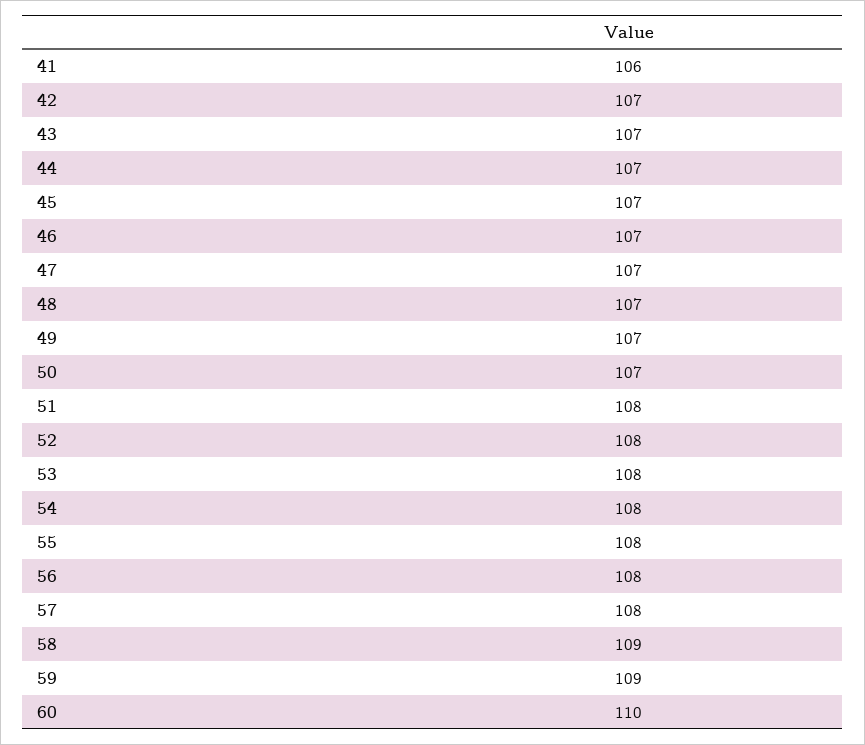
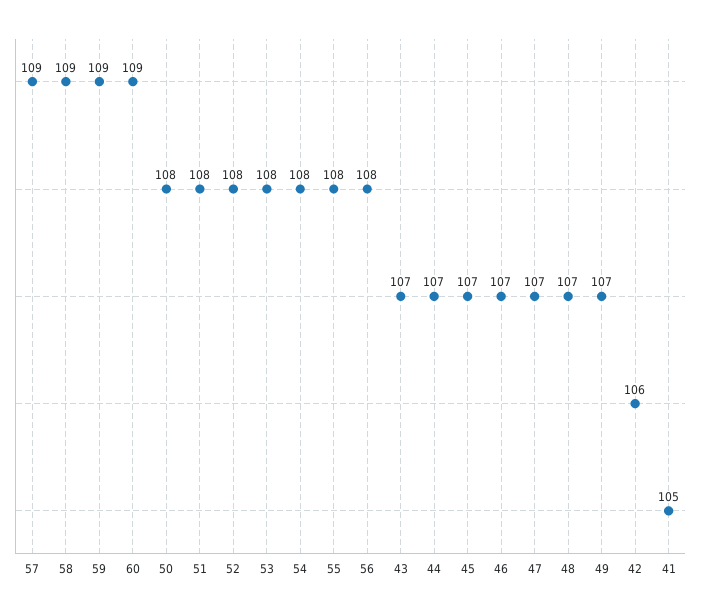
41: 106 -> 105
42: 107 -> 106
50: 107 -> 108
57: 108 -> 109
60: 110 -> 109

